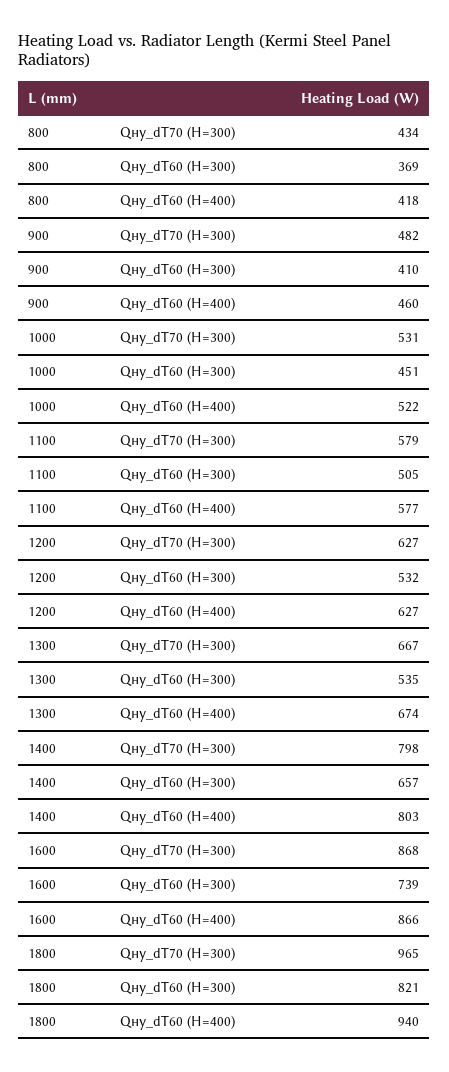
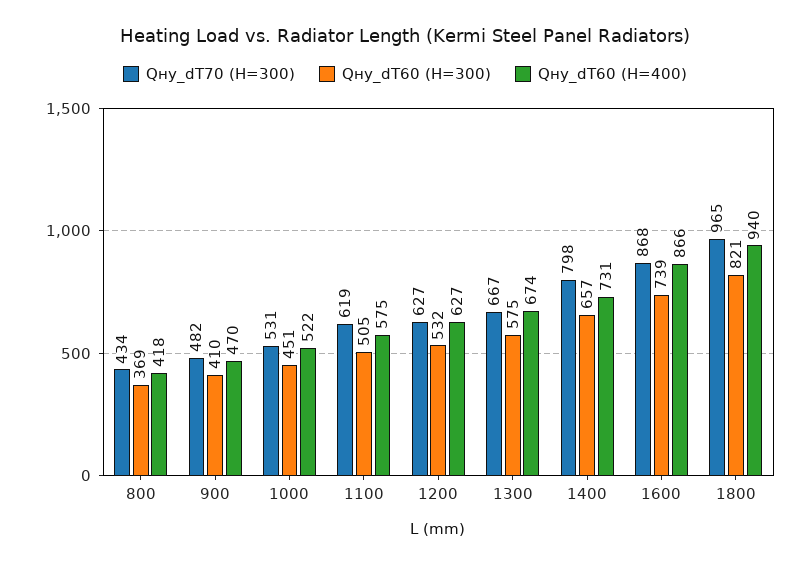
Qну_dT60 (H=400), 900: 460 -> 470
Qну_dT70 (H=300), 1100: 579 -> 619
Qну_dT60 (H=400), 1100: 577 -> 575
Qну_dT60 (H=300), 1300: 535 -> 575
Qну_dT60 (H=400), 1400: 803 -> 731

